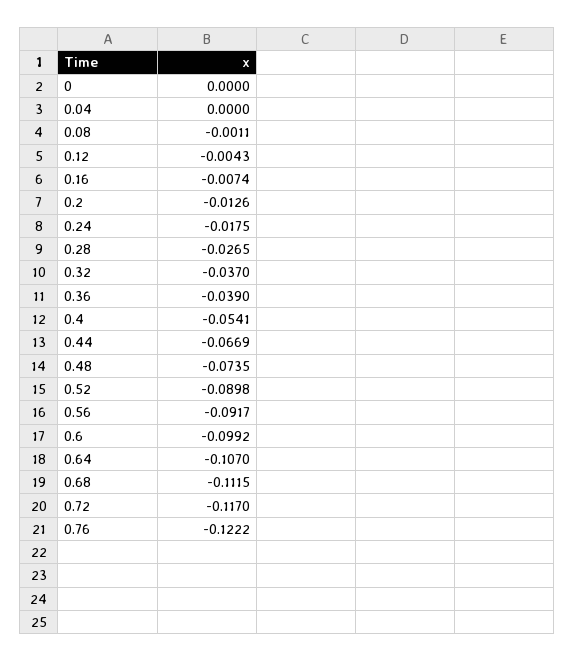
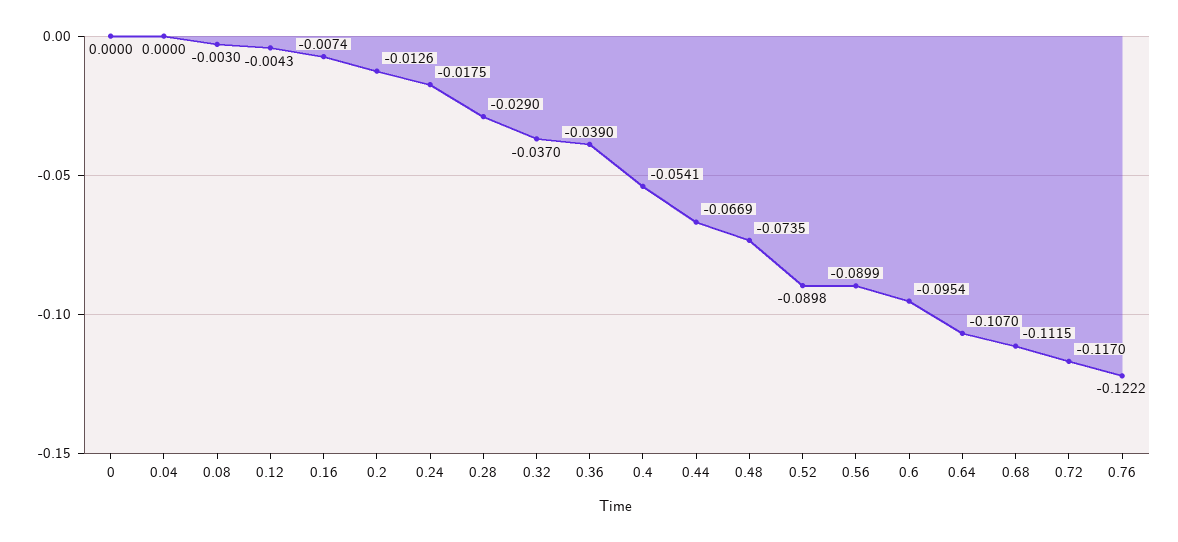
0.08: -0.0011 -> -0.003
0.28: -0.0265 -> -0.029
0.56: -0.0917 -> -0.0899
0.6: -0.0992 -> -0.0954

